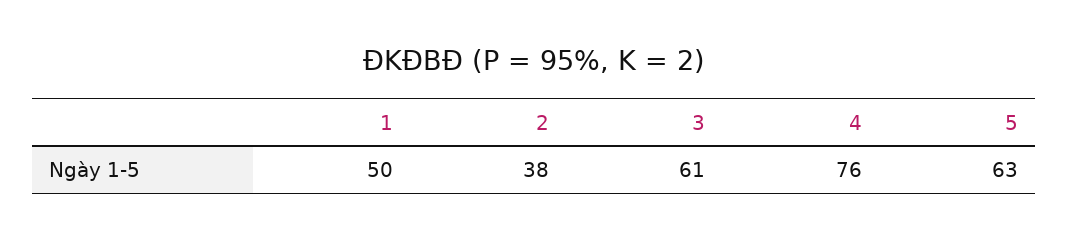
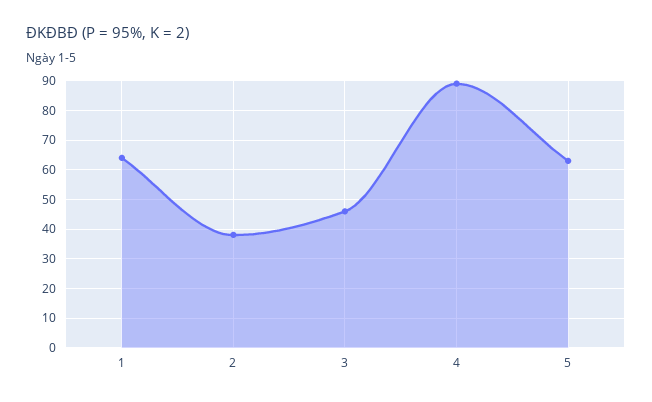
1: 50 -> 65
3: 61 -> 45
4: 76 -> 90

